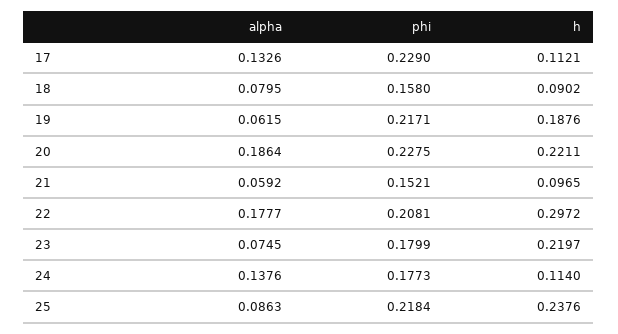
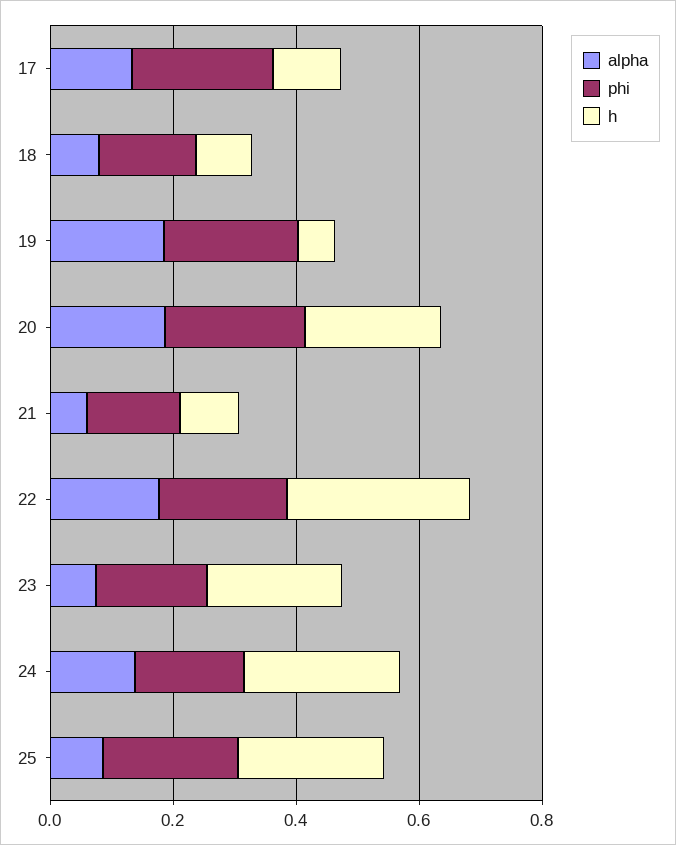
alpha, 19: 0.0615 -> 0.2
h, 19: 0.1876 -> 0.05
h, 24: 0.114 -> 0.25

